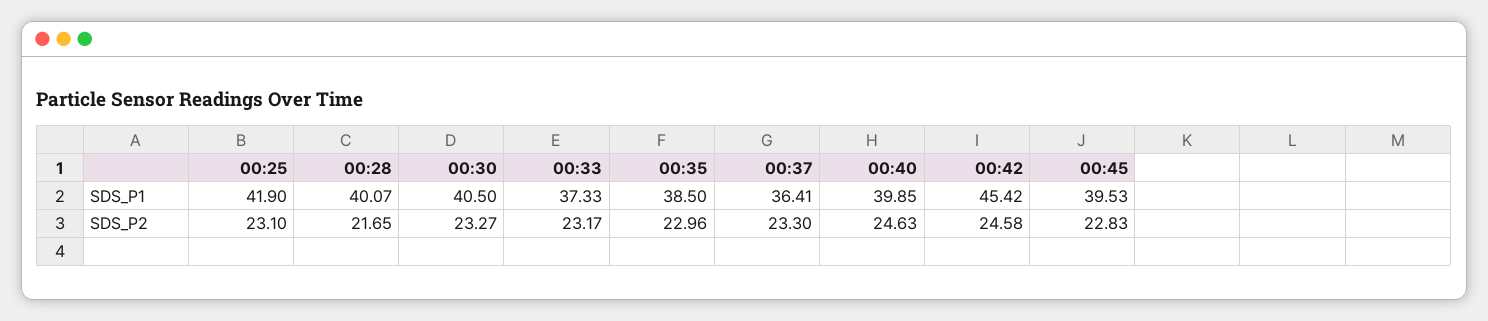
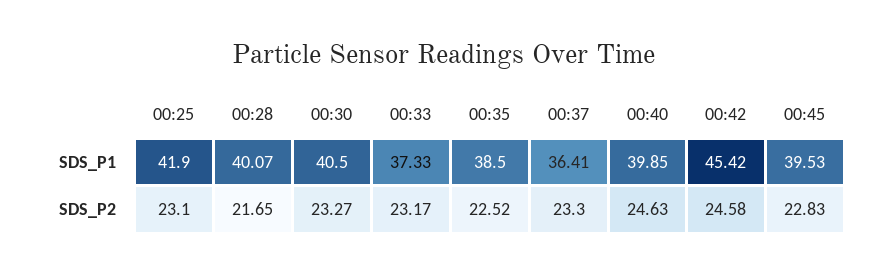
00:35, SDS_P2: 22.96 -> 22.52

